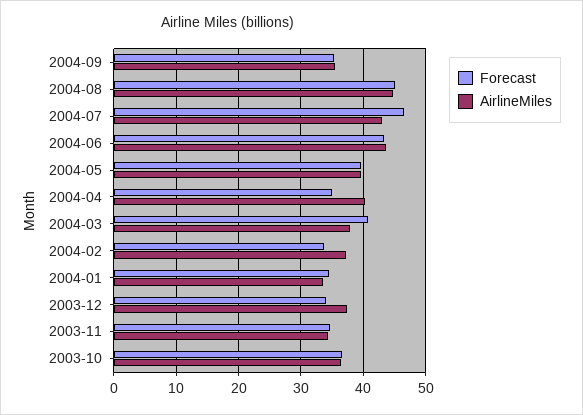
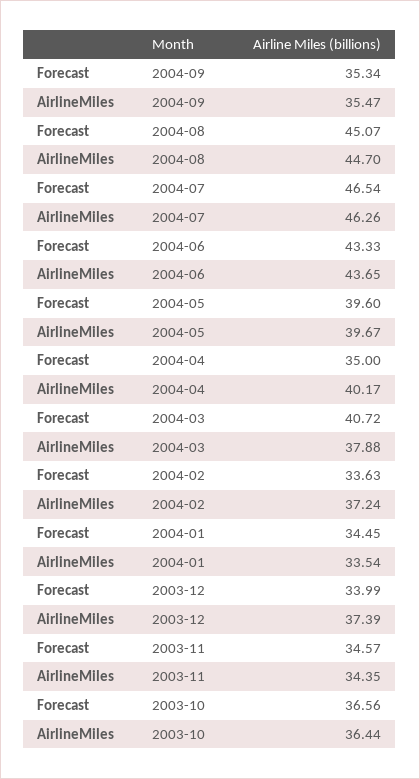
AirlineMiles, 2004-07: 43 -> 46.26

